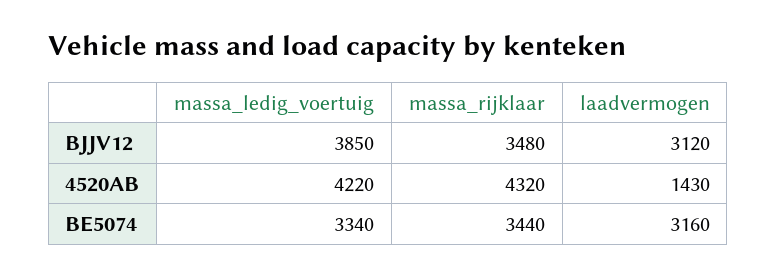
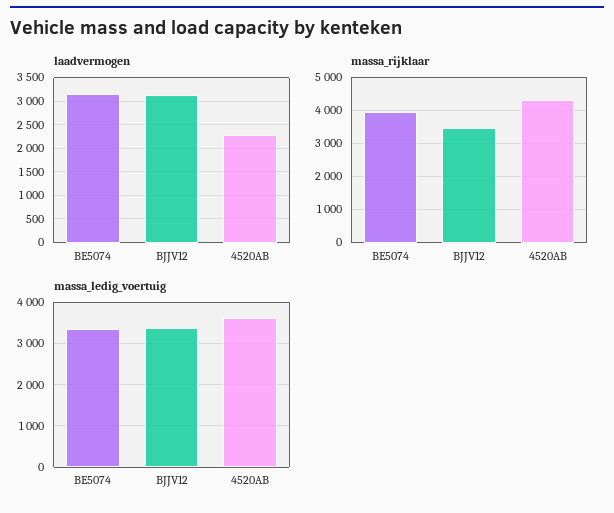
massa_ledig_voertuig, BJJV12: 3850 -> 3400
massa_ledig_voertuig, 4520AB: 4220 -> 3600
laadvermogen, 4520AB: 1430 -> 2250
massa_rijklaar, BE5074: 3440 -> 4000

